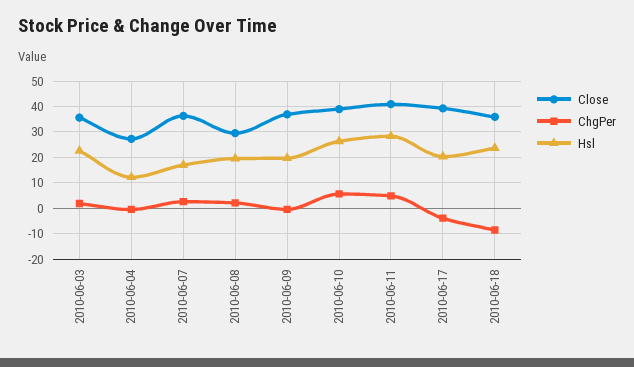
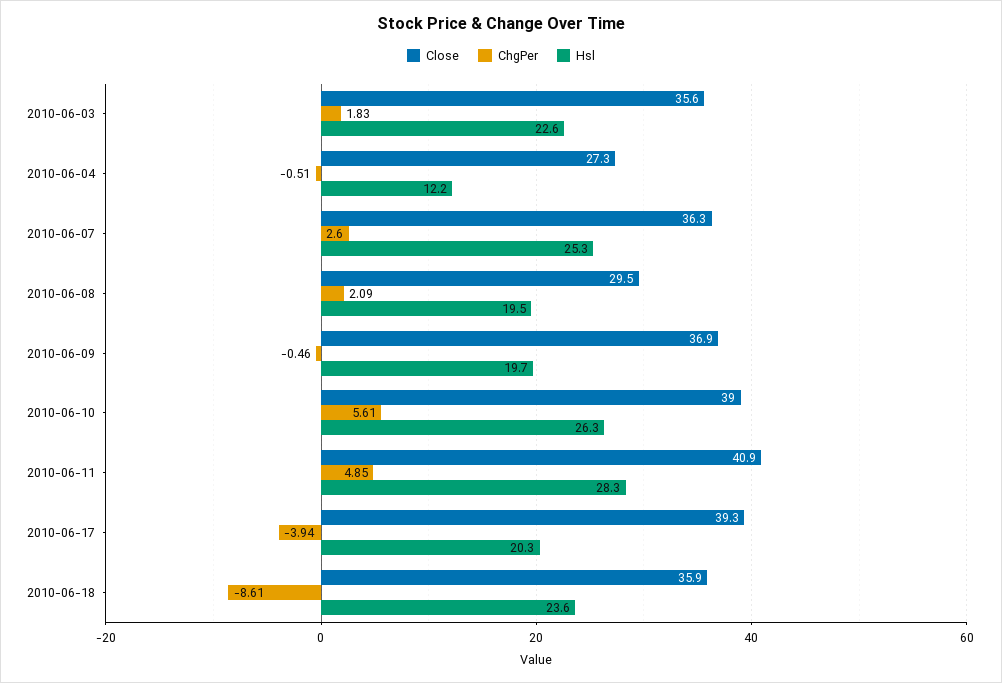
Hsl, 2010-06-07: 17.5 -> 25.3

